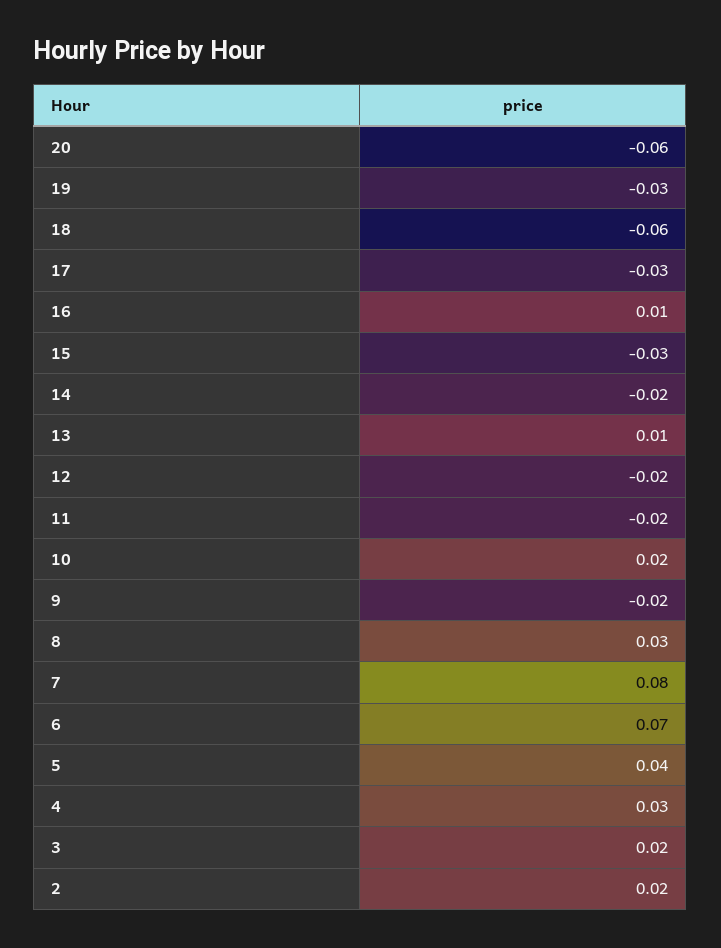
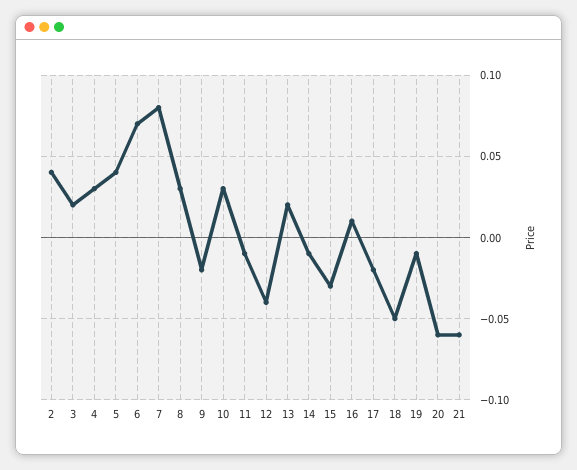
19: -0.03 -> -0.01
18: -0.06 -> -0.05
17: -0.03 -> -0.02
14: -0.02 -> -0.01
13: 0.01 -> 0.02
12: -0.02 -> -0.04
11: -0.02 -> -0.01
10: 0.02 -> 0.03
2: 0.02 -> 0.04
21: none -> -0.06

